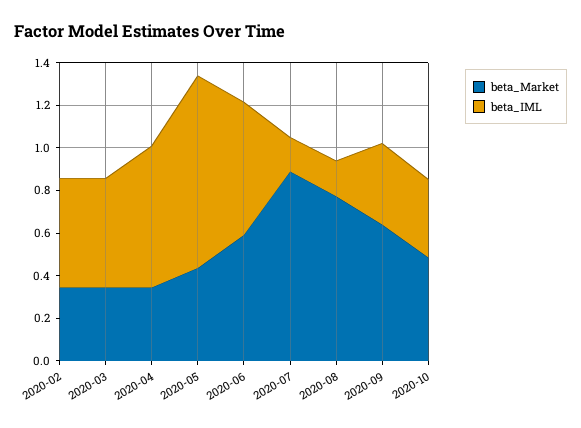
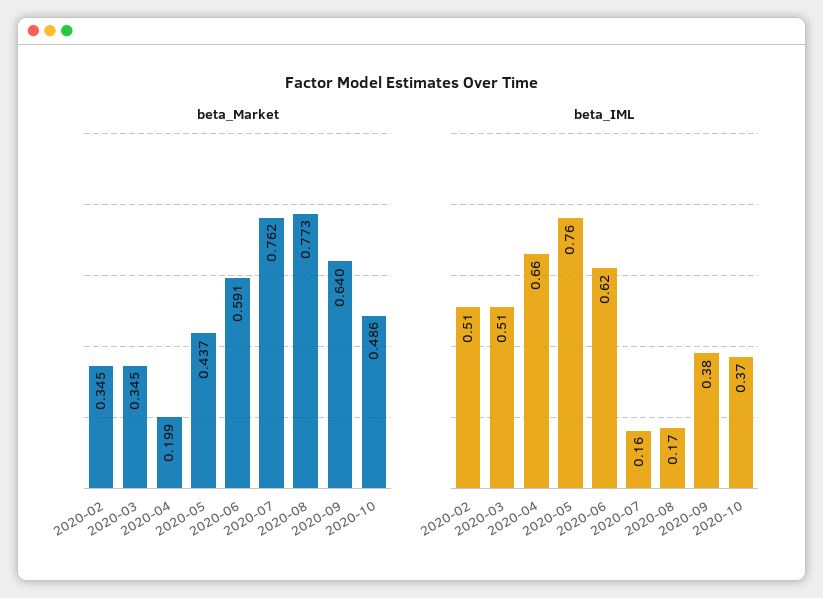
beta_Market, 2020-04: 0.35 -> 0.199
beta_IML, 2020-05: 0.9 -> 0.76
beta_Market, 2020-07: 0.9 -> 0.762

